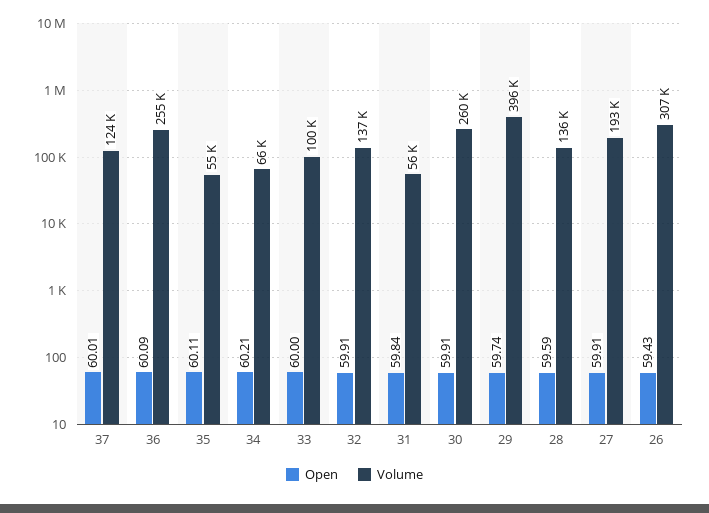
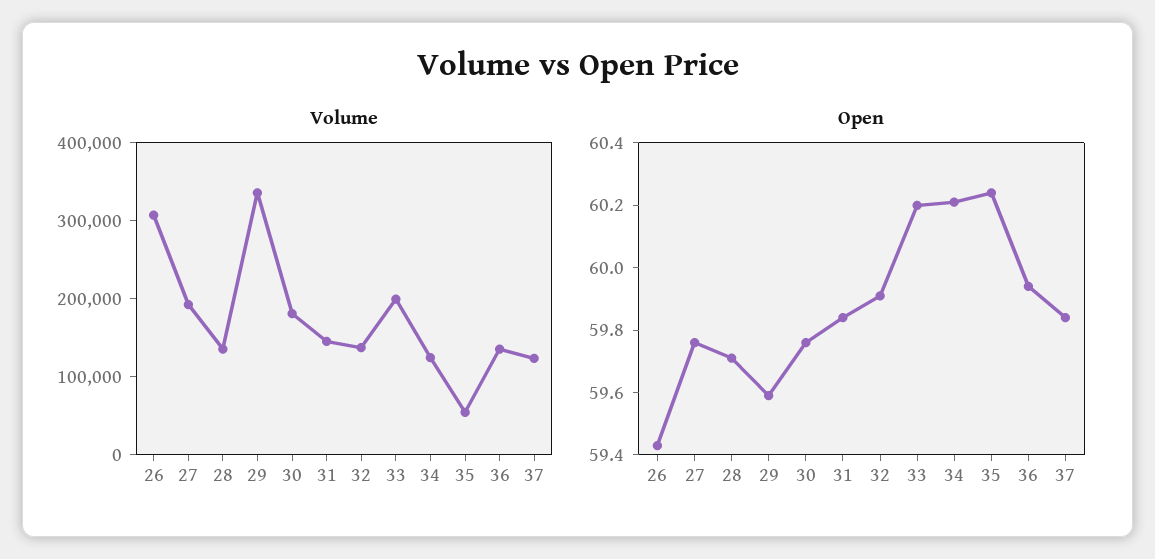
Open, 37: 60.01 -> 59.85
Open, 36: 60.09 -> 59.95
Volume, 36: 255000 -> 140000
Open, 35: 60.11 -> 60.25
Volume, 34: 66000 -> 120000
Open, 33: 60 -> 60.2
Volume, 33: 100000 -> 200000
Volume, 31: 56000 -> 140000
Open, 30: 59.91 -> 59.75
Volume, 30: 260000 -> 180000
Open, 29: 59.74 -> 59.6
Volume, 29: 396000 -> 340000
Open, 28: 59.59 -> 59.7
Open, 27: 59.91 -> 59.75

